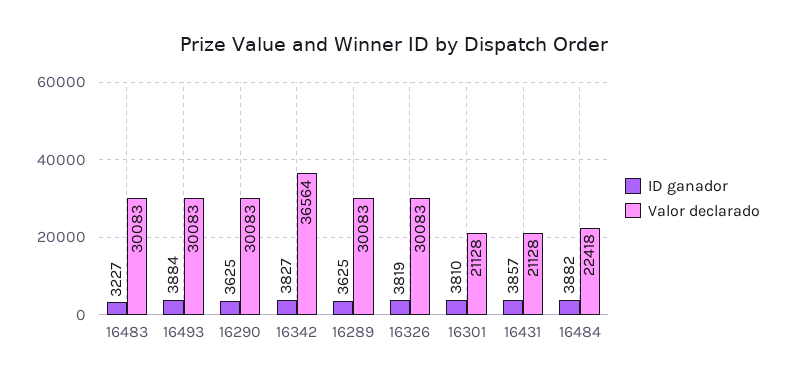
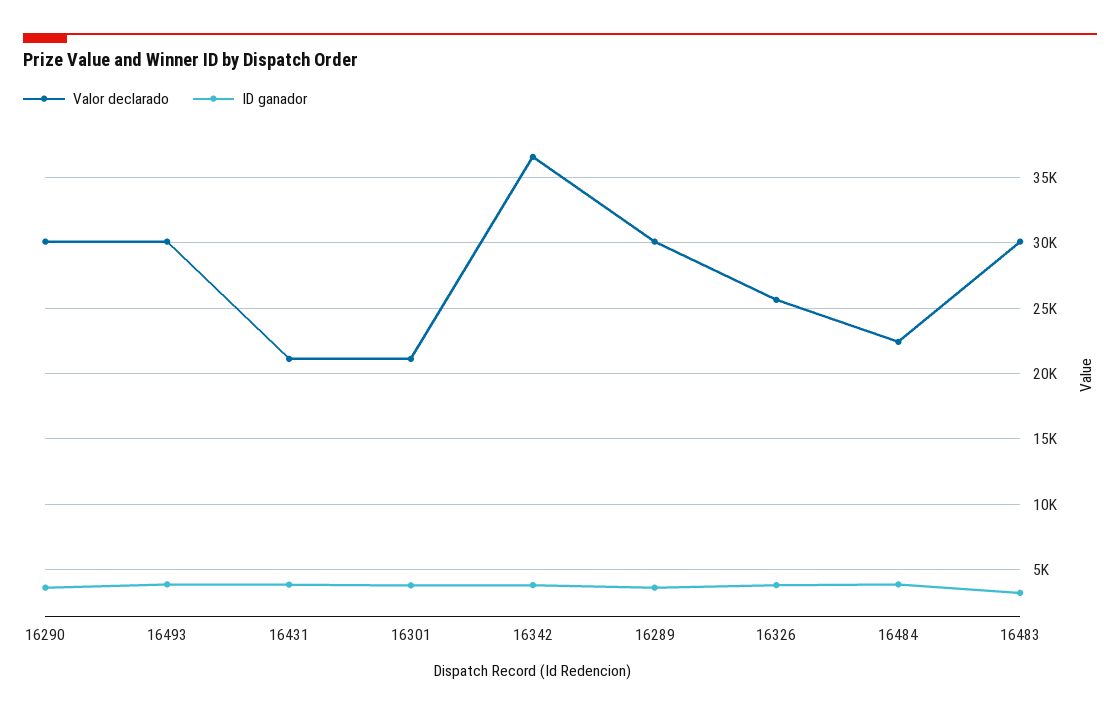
Valor declarado, 16326: 30083 -> 25500

